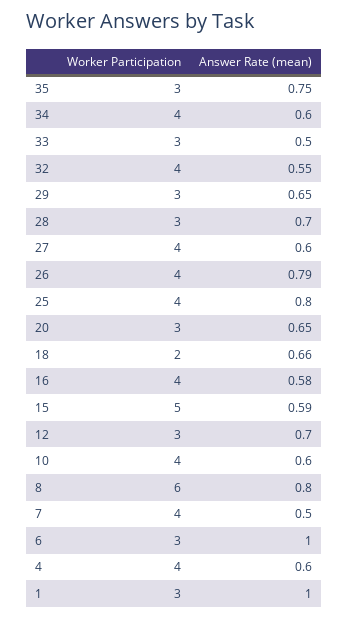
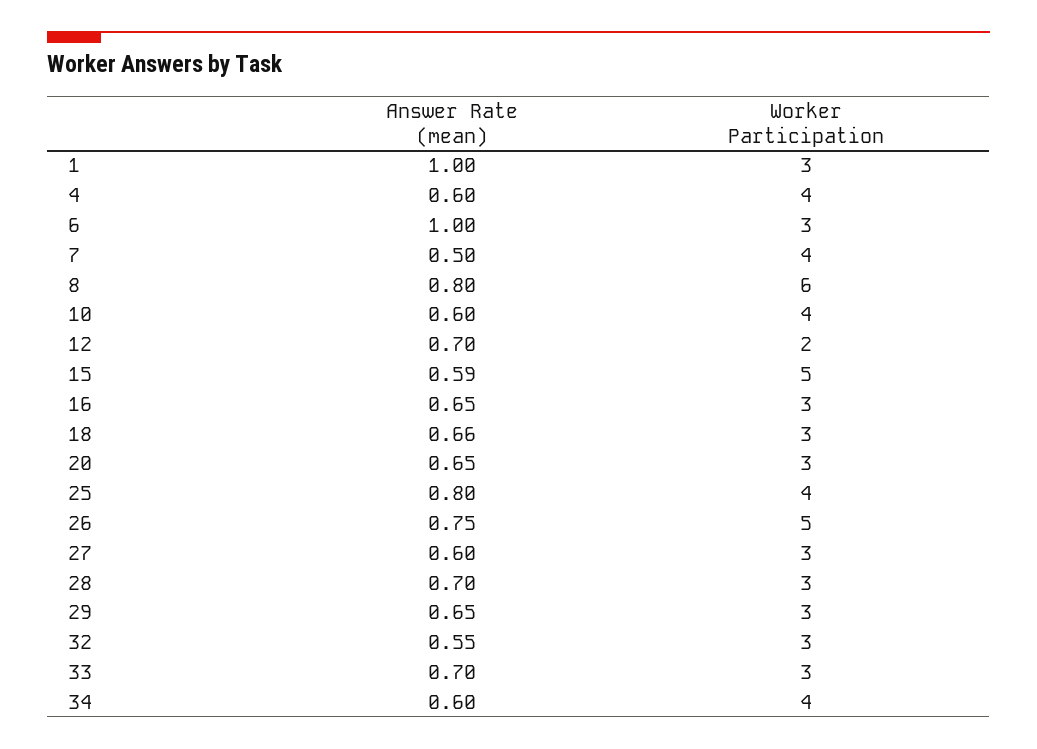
Worker Participation, 35: 3 -> none
Answer Rate (mean), 35: 0.75 -> none
Answer Rate (mean), 33: 0.5 -> 0.7
Worker Participation, 32: 4 -> 3
Worker Participation, 27: 4 -> 3
Worker Participation, 26: 4 -> 5
Answer Rate (mean), 26: 0.79 -> 0.75
Worker Participation, 18: 2 -> 3
Worker Participation, 16: 4 -> 3
Answer Rate (mean), 16: 0.58 -> 0.65
Worker Participation, 12: 3 -> 2

